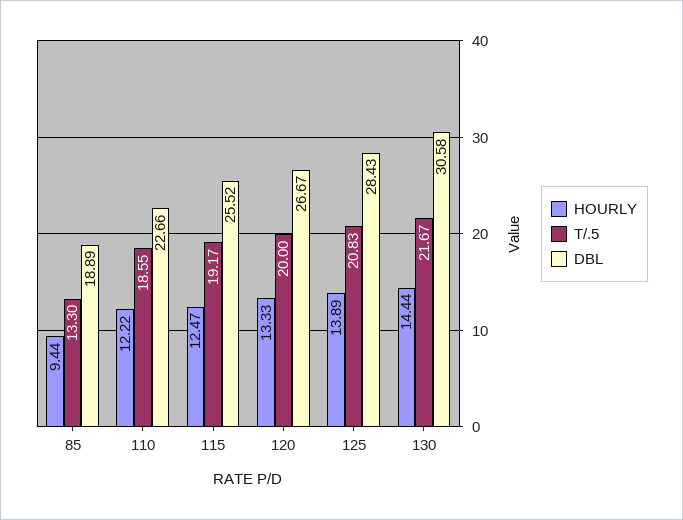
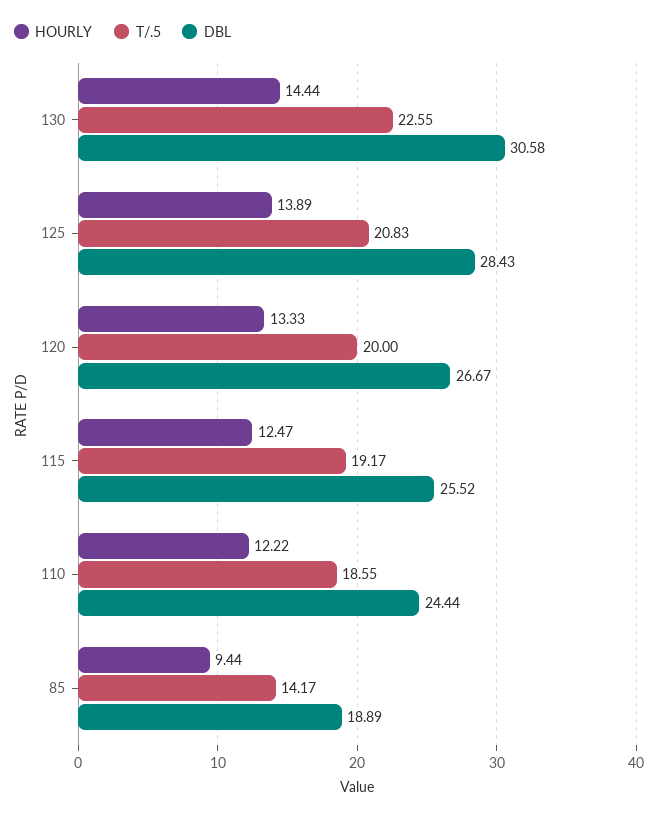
T/.5, 85: 13.3 -> 14.17
DBL, 110: 22.66 -> 24.44
T/.5, 130: 21.67 -> 22.55

